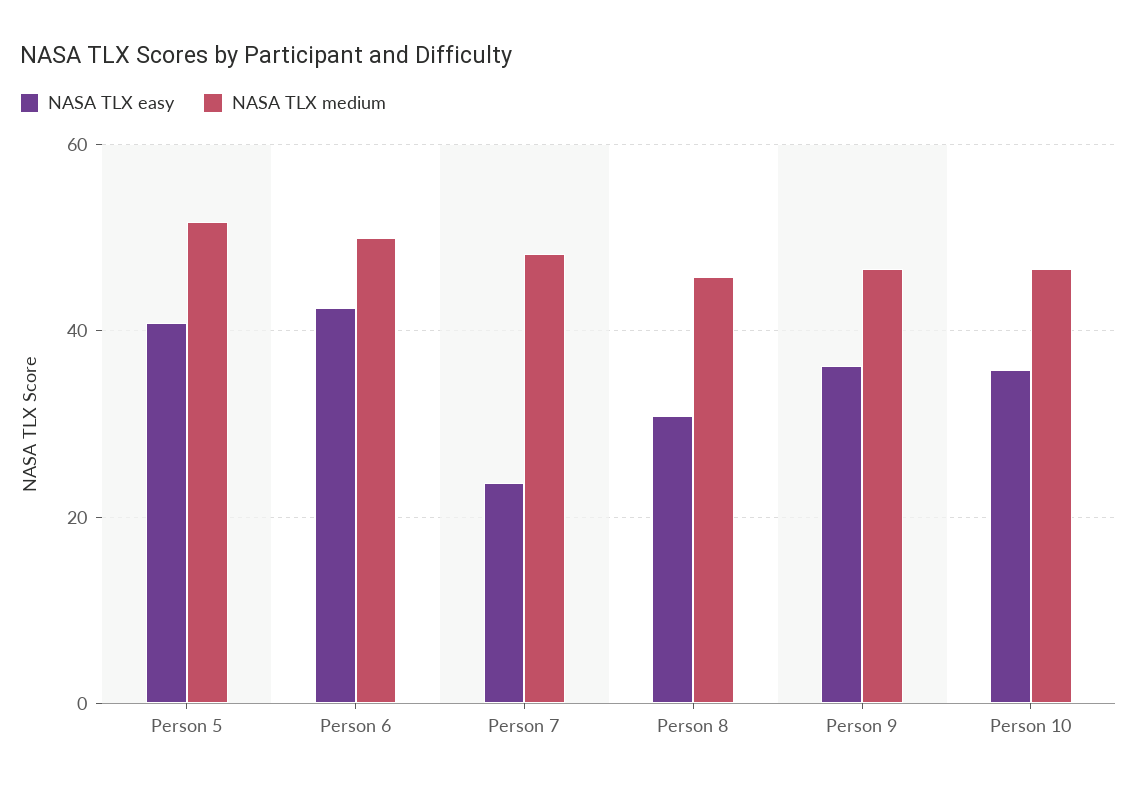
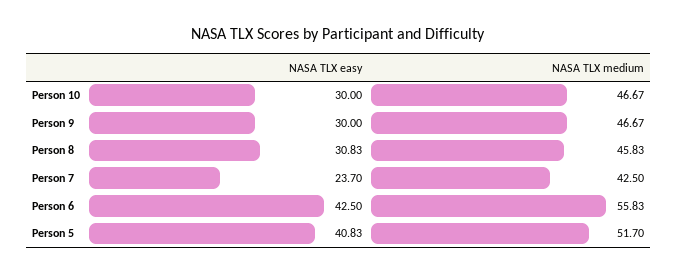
NASA TLX medium, Person 6: 50 -> 55.83
NASA TLX medium, Person 7: 48 -> 42.5
NASA TLX easy, Person 9: 36 -> 30
NASA TLX easy, Person 10: 36 -> 30

